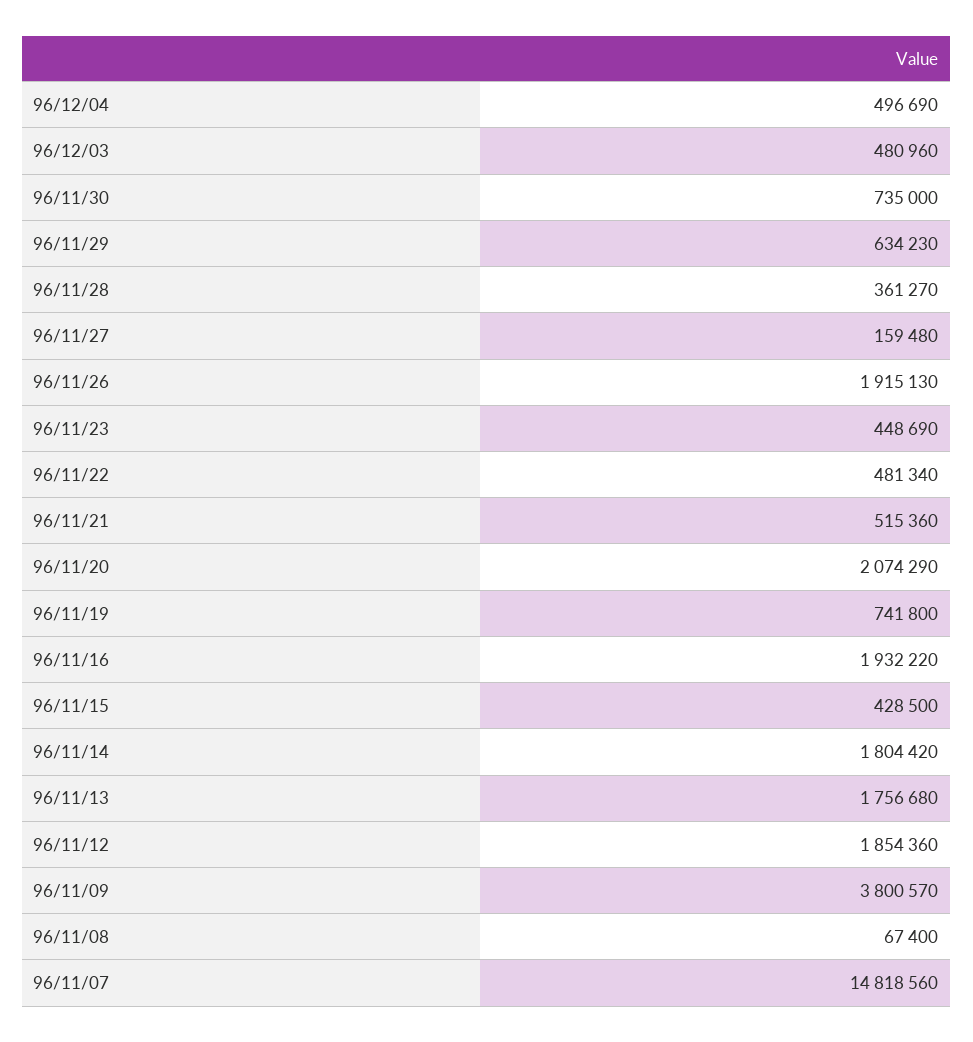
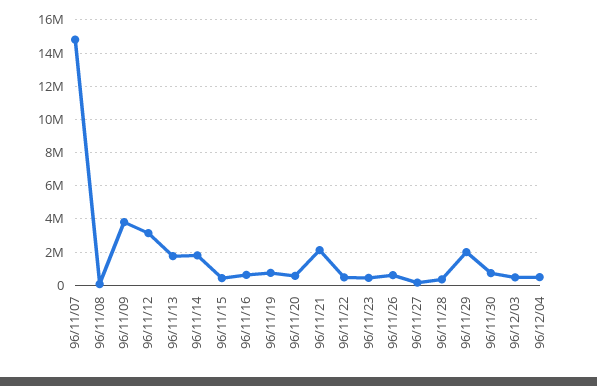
96/11/29: 634230 -> 2000000
96/11/26: 1915130 -> 500000
96/11/21: 515360 -> 2000000
96/11/20: 2074290 -> 500000
96/11/16: 1932220 -> 500000
96/11/12: 1854360 -> 3000000

